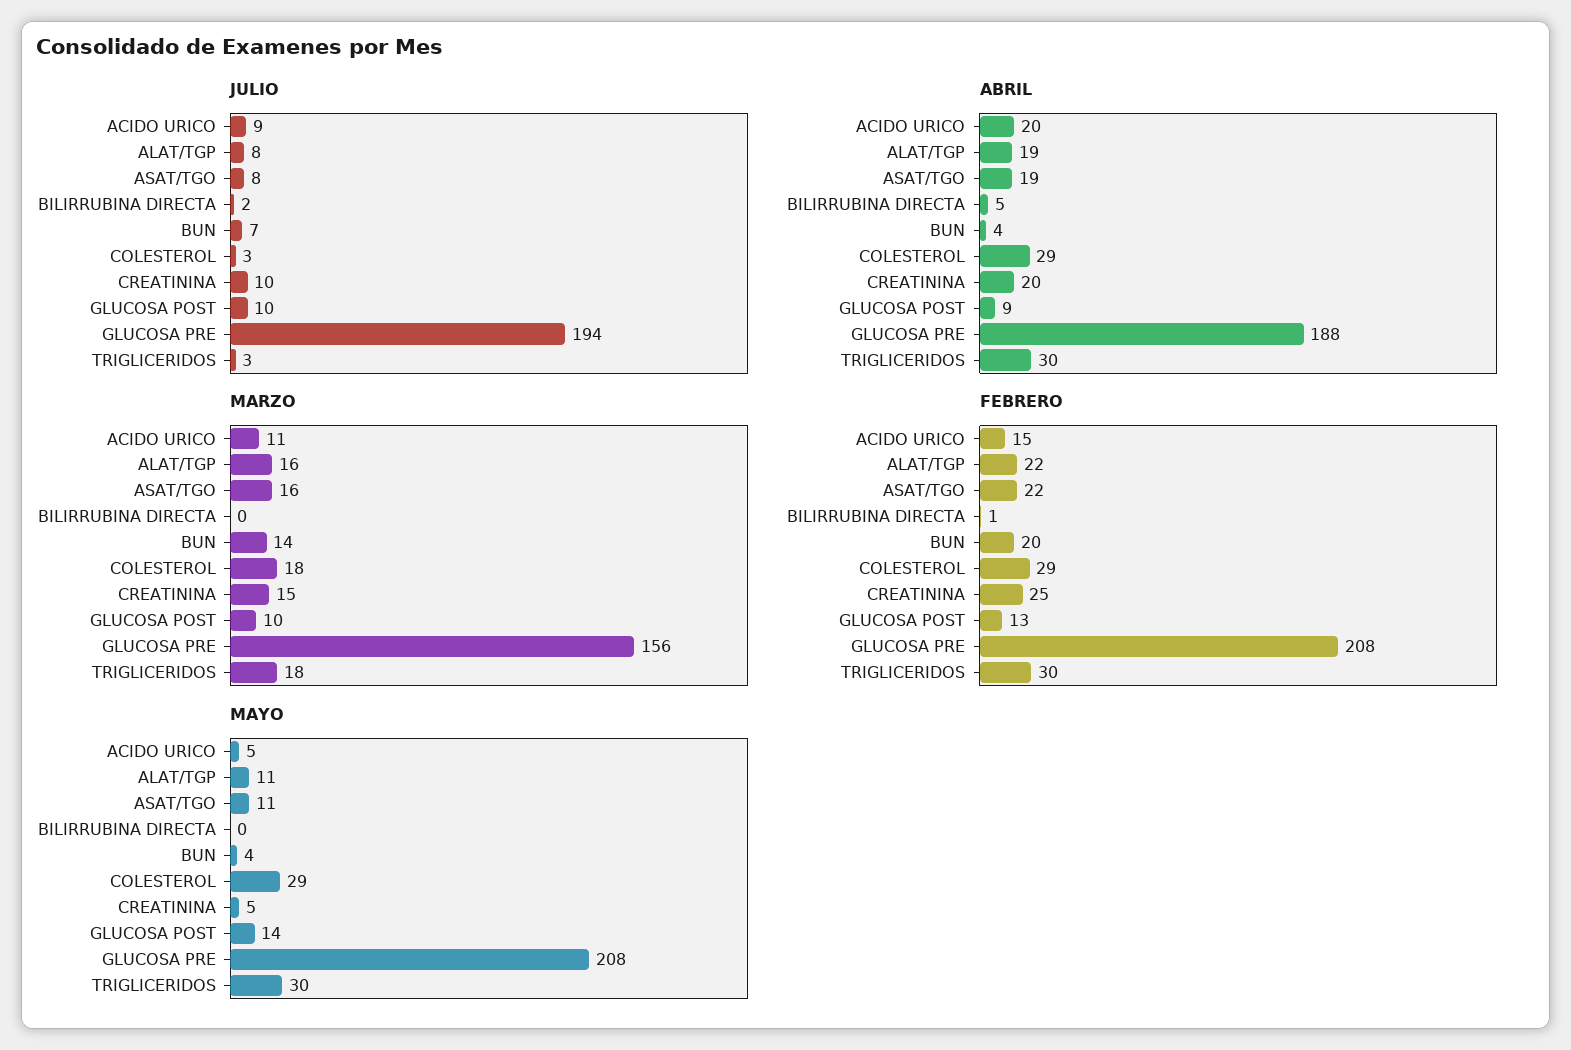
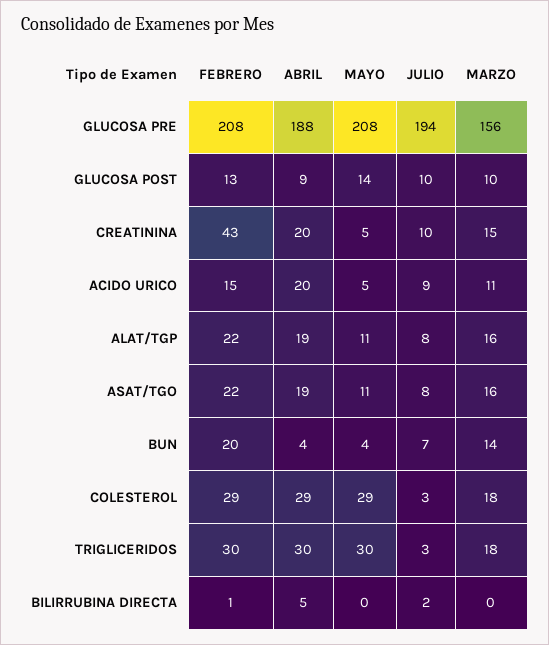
FEBRERO, CREATININA: 25 -> 43

